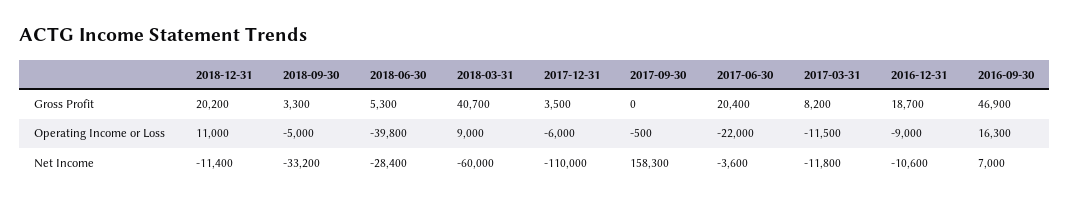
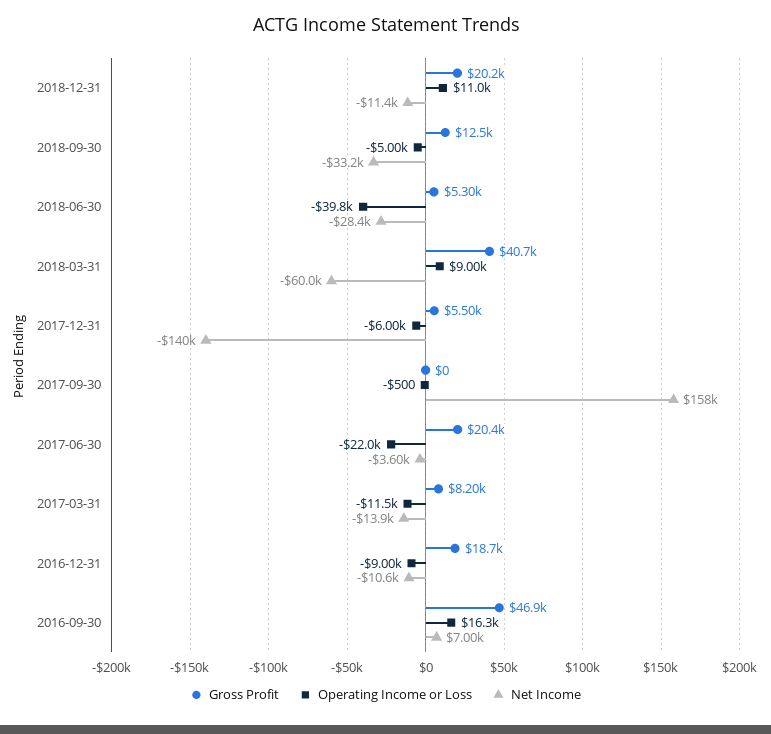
Gross Profit, 2018-09-30: 3300 -> 12500
Gross Profit, 2017-12-31: 3500 -> 5500
Net Income, 2017-12-31: -110000 -> -140000
Net Income, 2017-03-31: -11800 -> -13900

